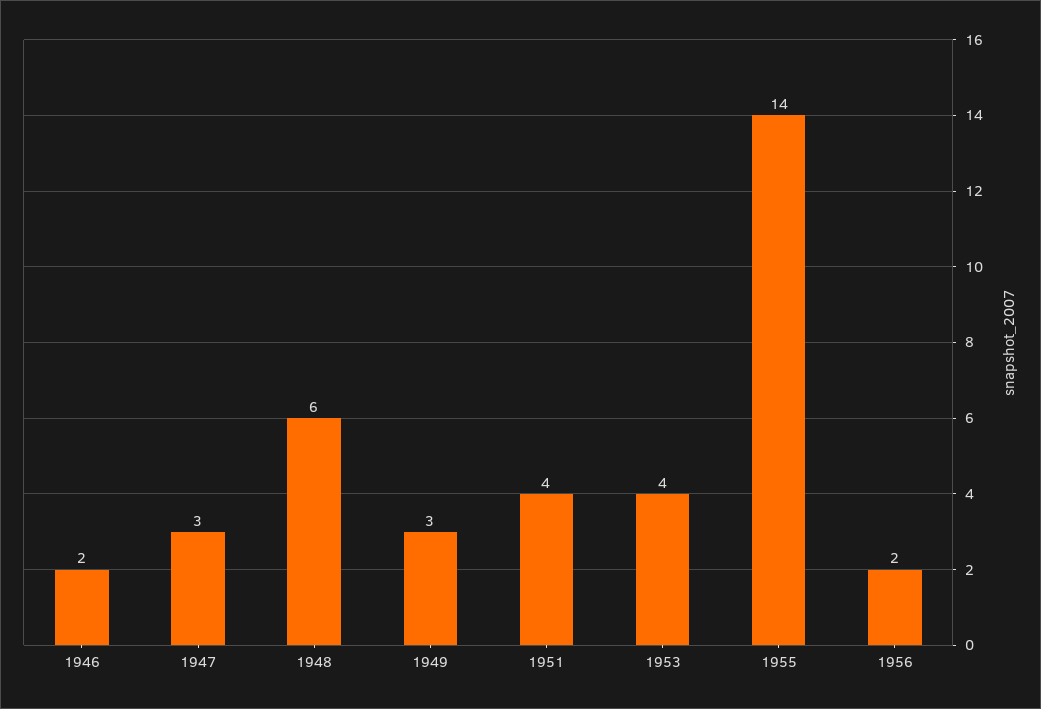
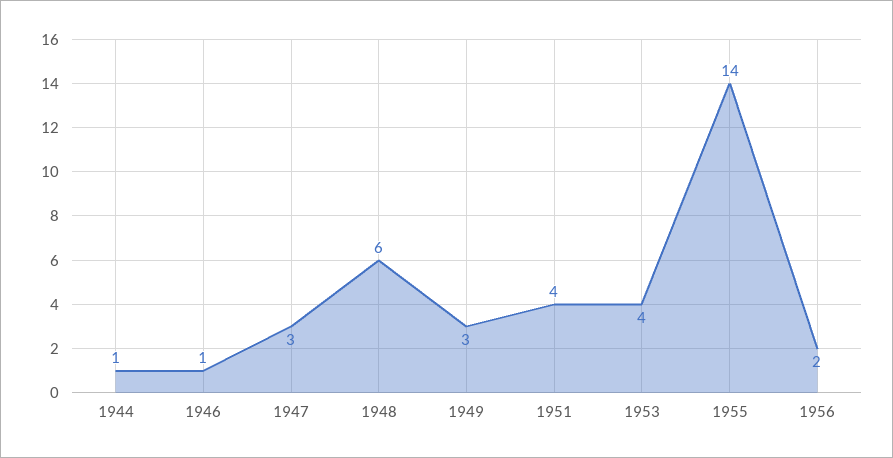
1946: 2 -> 1
1944: none -> 1

